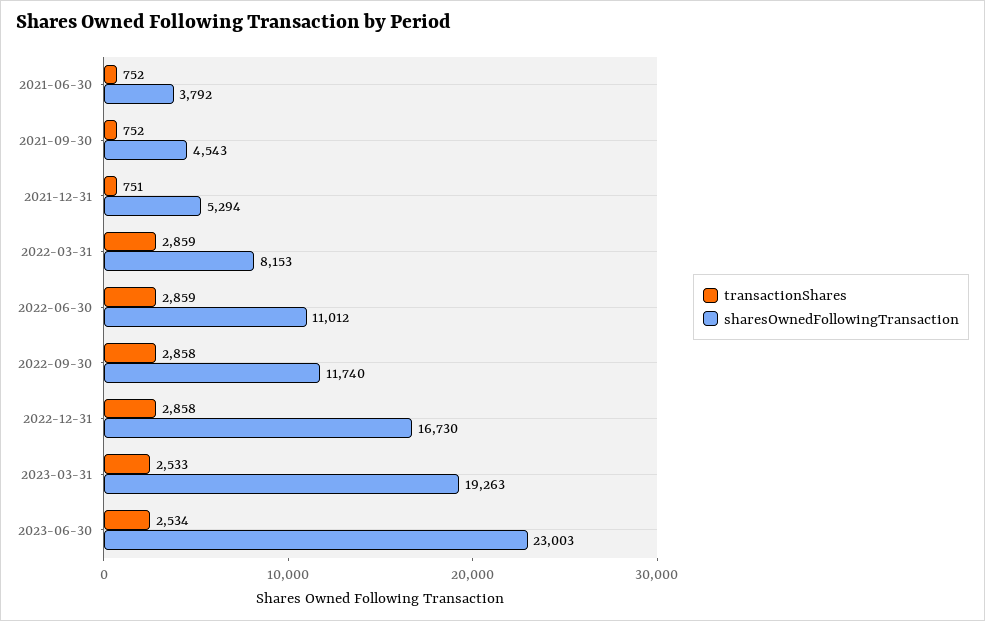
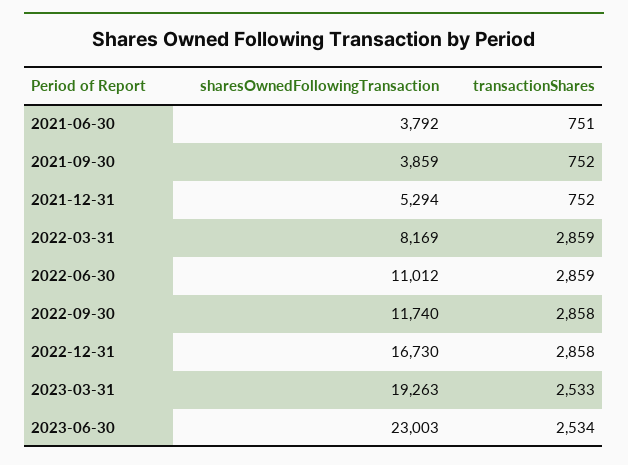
transactionShares, 2021-06-30: 752 -> 751
sharesOwnedFollowingTransaction, 2021-09-30: 4543 -> 3859
transactionShares, 2021-12-31: 751 -> 752
sharesOwnedFollowingTransaction, 2022-03-31: 8153 -> 8169

